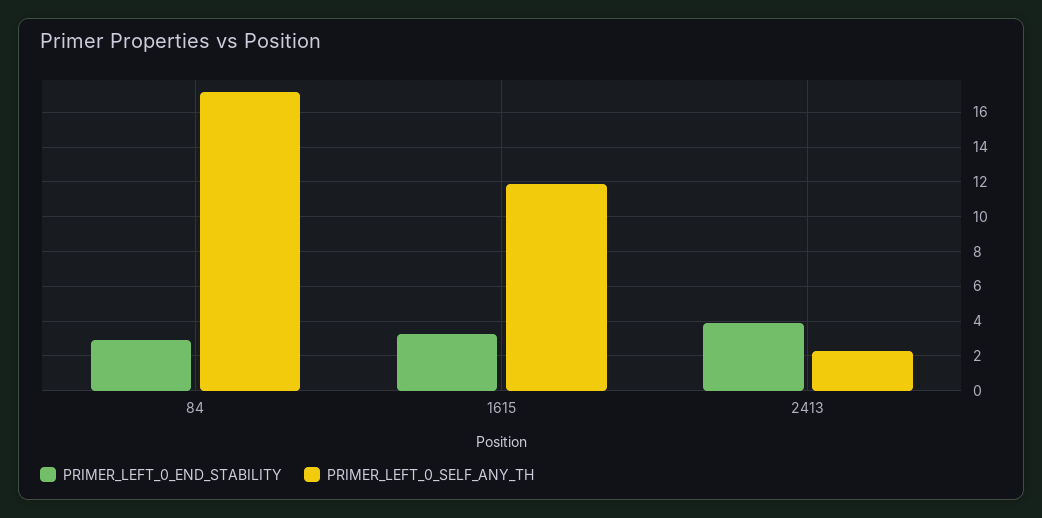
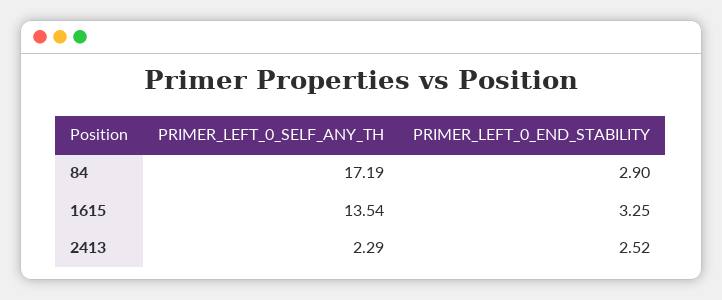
PRIMER_LEFT_0_SELF_ANY_TH, 1615: 12 -> 13.54
PRIMER_LEFT_0_END_STABILITY, 2413: 4 -> 2.52

